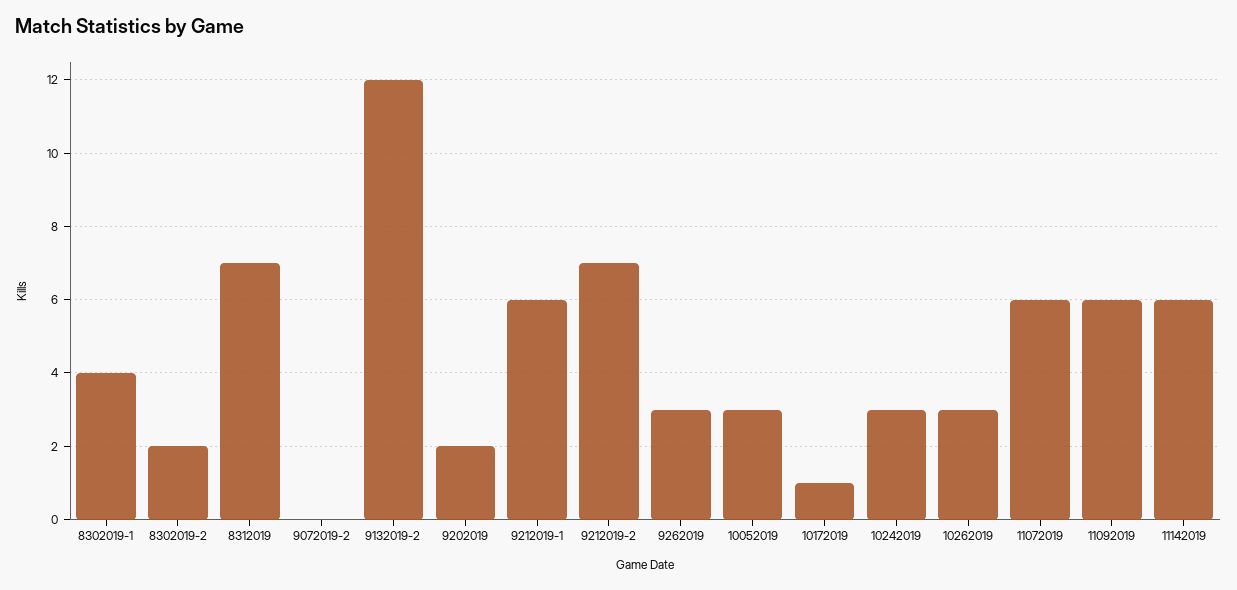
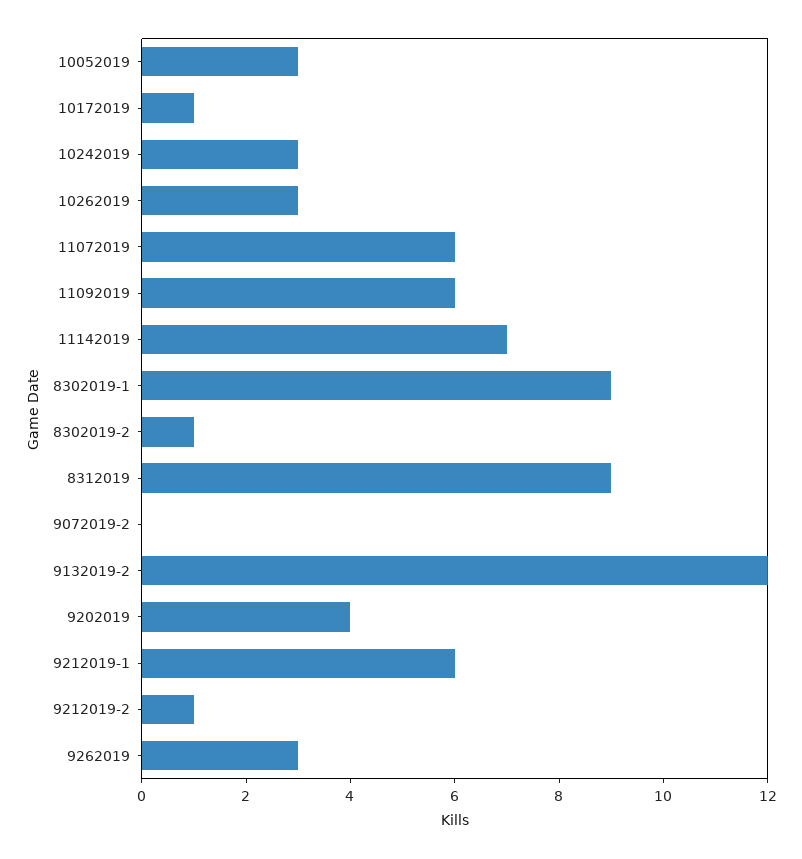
8302019-1: 4 -> 9
8302019-2: 2 -> 1
8312019: 7 -> 9
9202019: 2 -> 4
9212019-2: 7 -> 1
11142019: 6 -> 7

